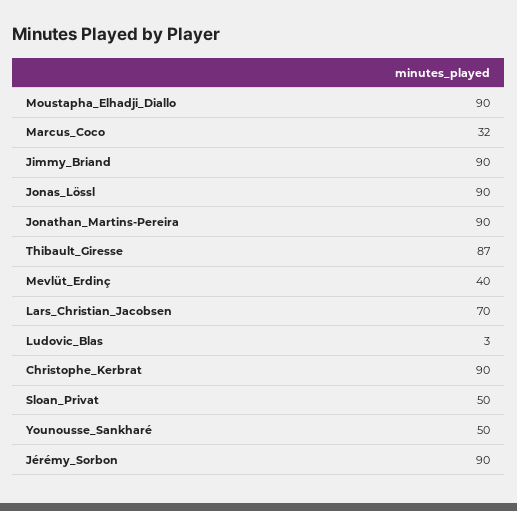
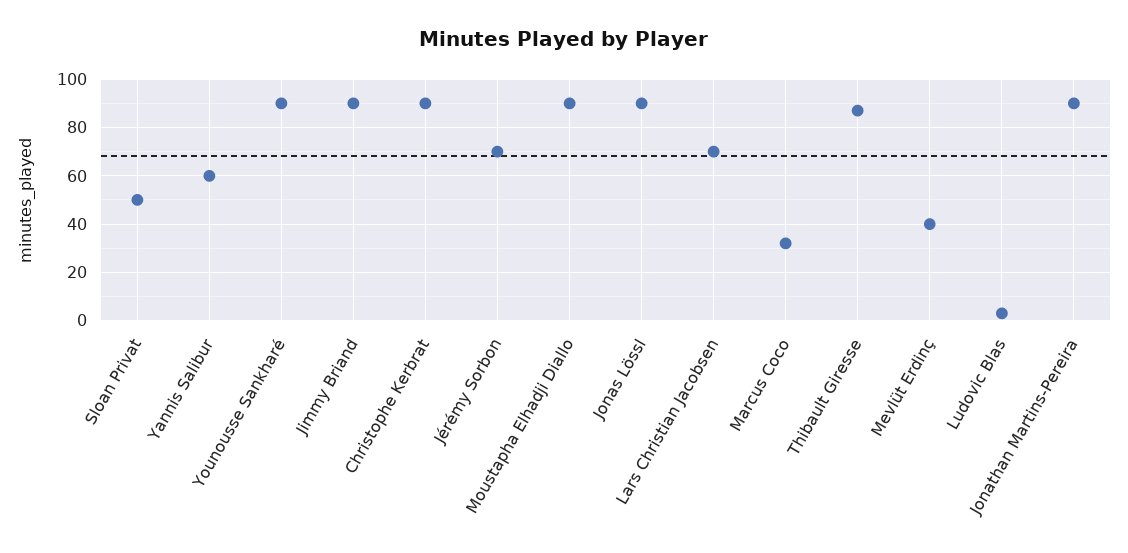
Younousse_Sankharé: 50 -> 90
Jérémy_Sorbon: 90 -> 70
Yannis Salibur: none -> 60

